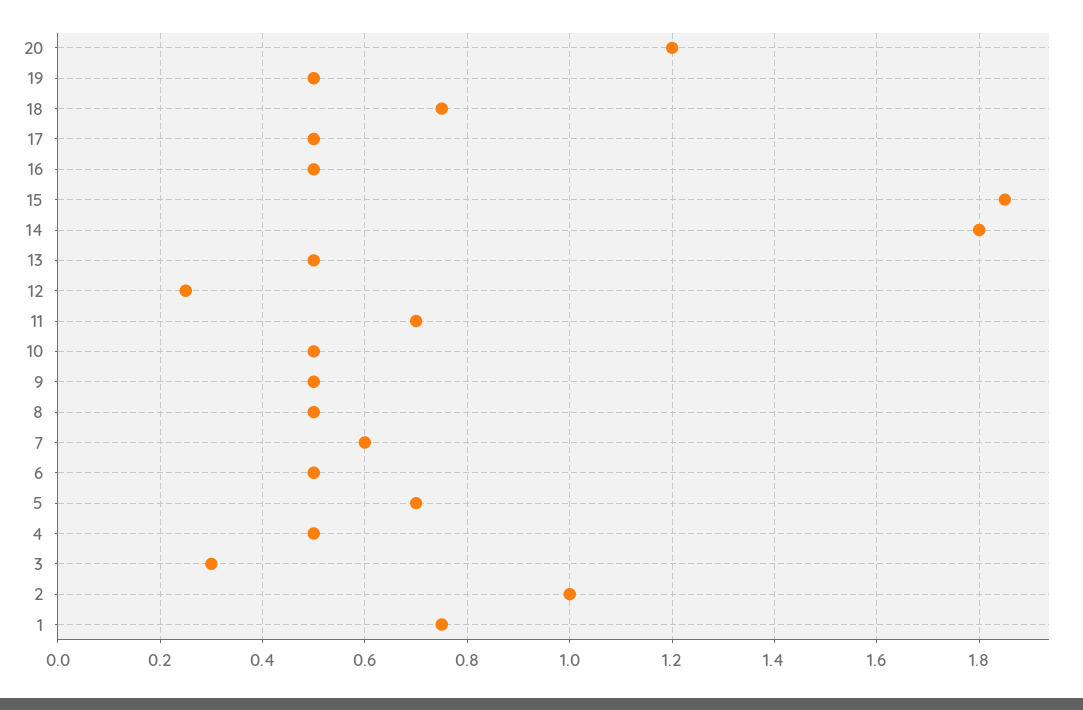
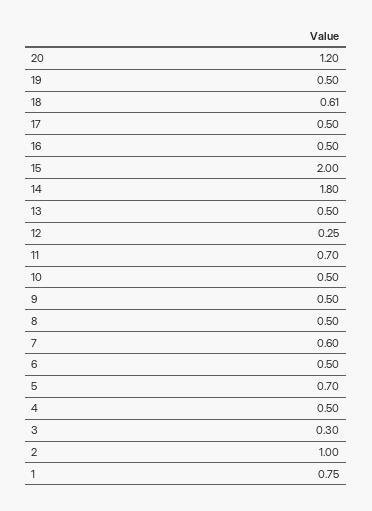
18: 0.75 -> 0.61
15: 1.85 -> 2

